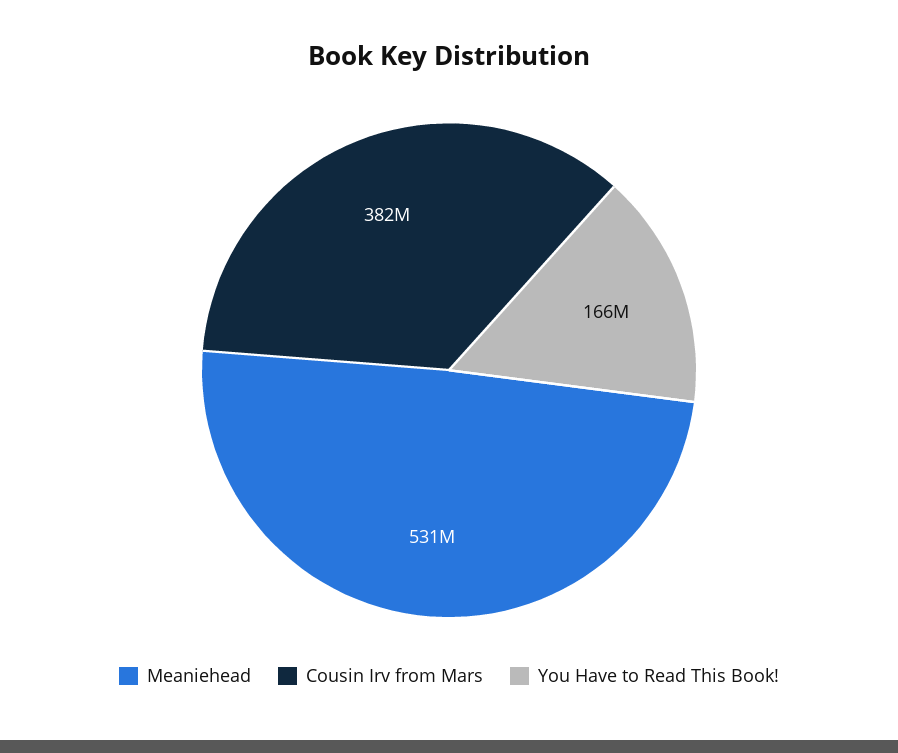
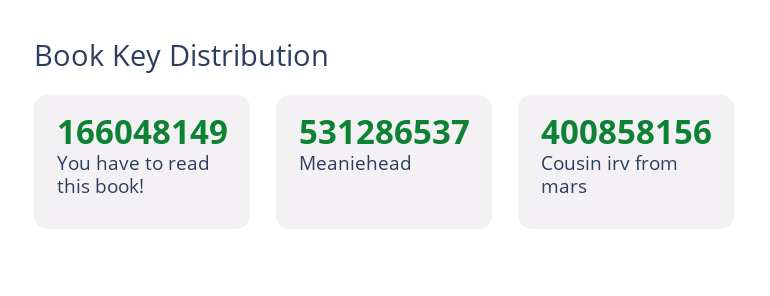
Cousin Irv from Mars: 382000000 -> 400858156

